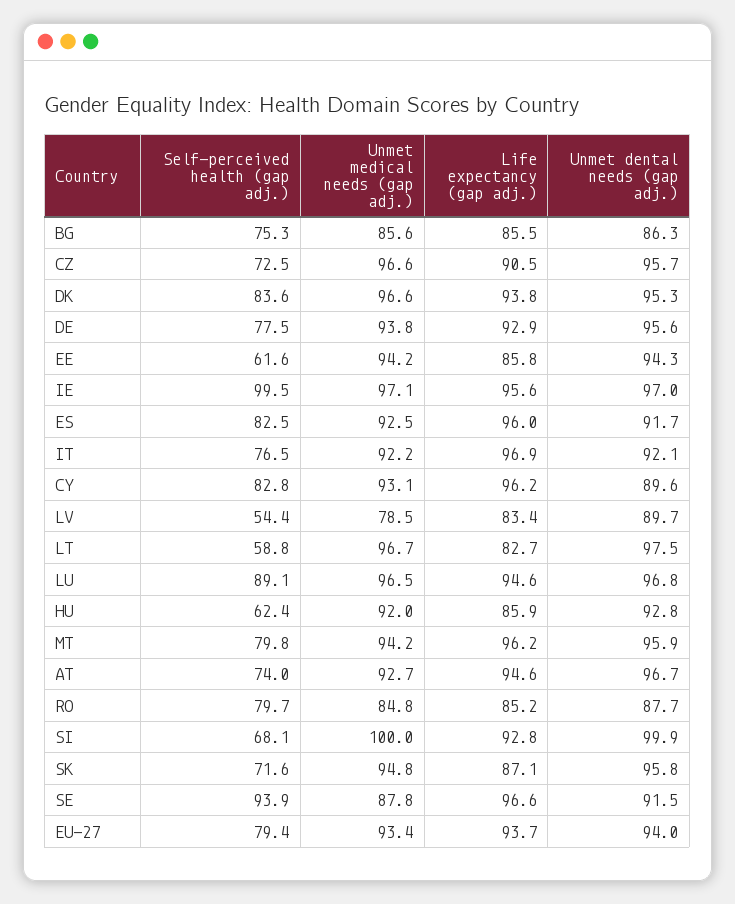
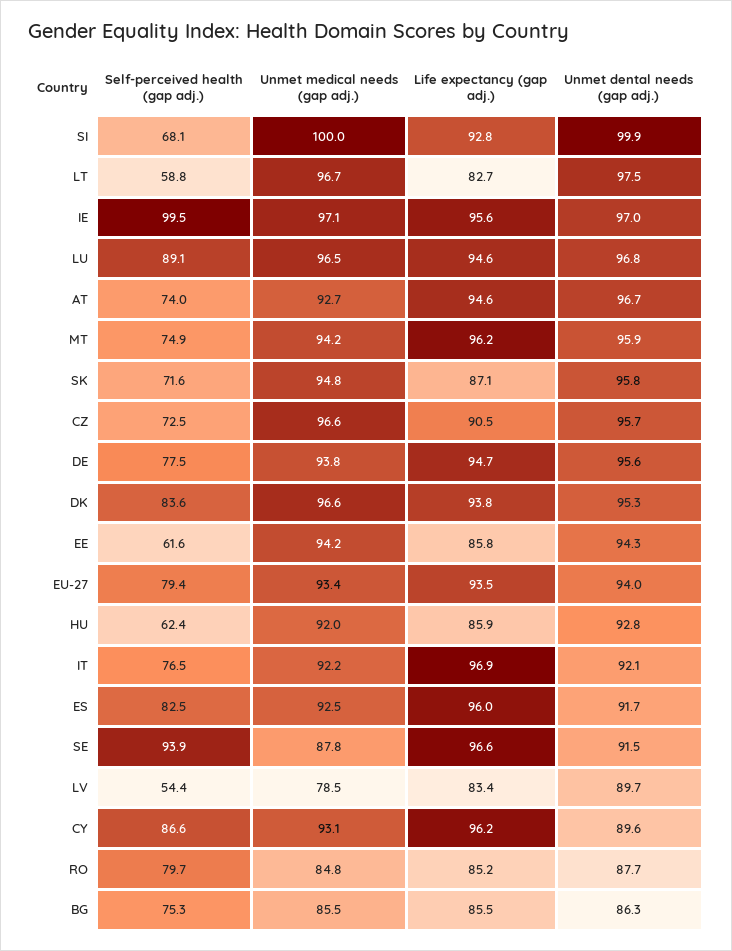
Unmet medical needs (gap adj.), BG: 85.6 -> 85.5
Life expectancy (gap adj.), DE: 92.9 -> 94.7
Self-perceived health (gap adj.), CY: 82.8 -> 86.6
Self-perceived health (gap adj.), MT: 79.8 -> 74.9
Life expectancy (gap adj.), EU-27: 93.7 -> 93.5

